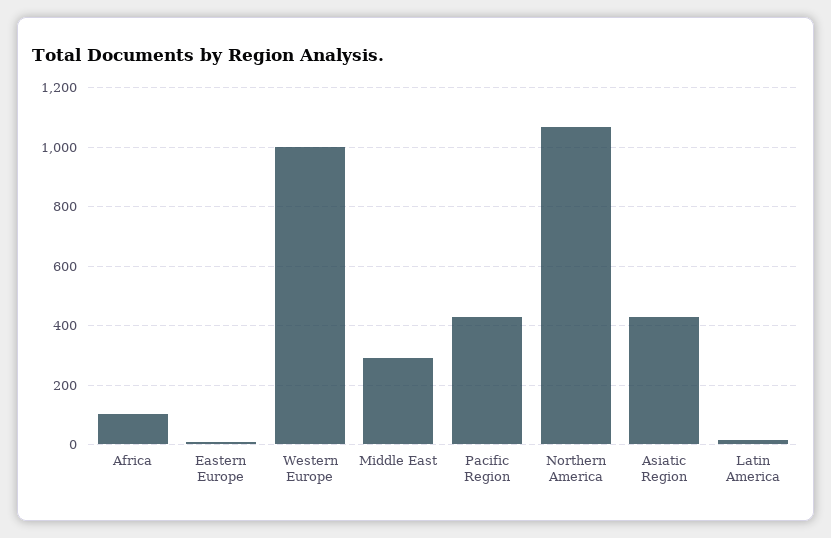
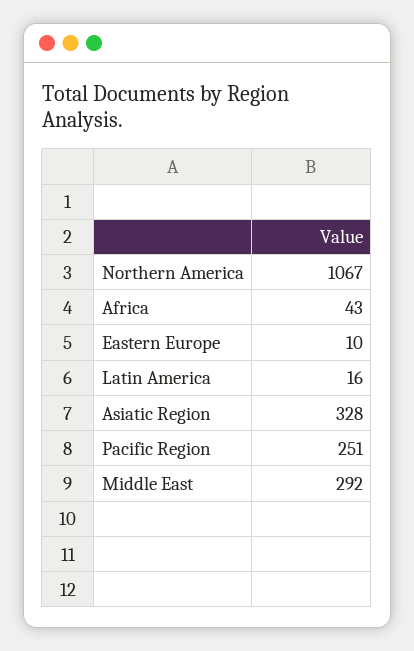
Africa: 100 -> 43
Western Europe: 1000 -> none
Pacific Region: 425 -> 251
Asiatic Region: 425 -> 328

